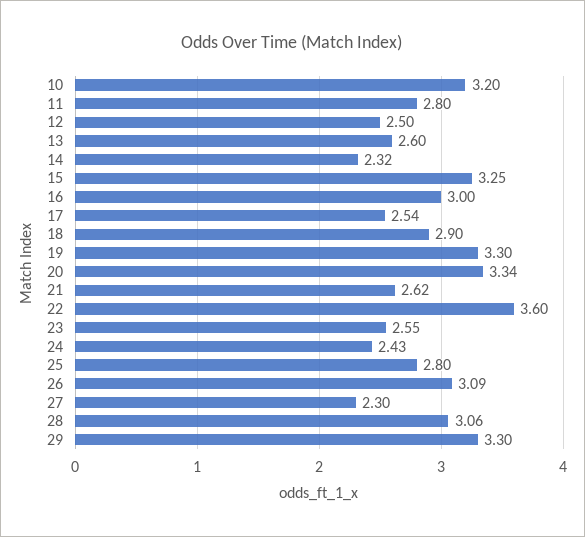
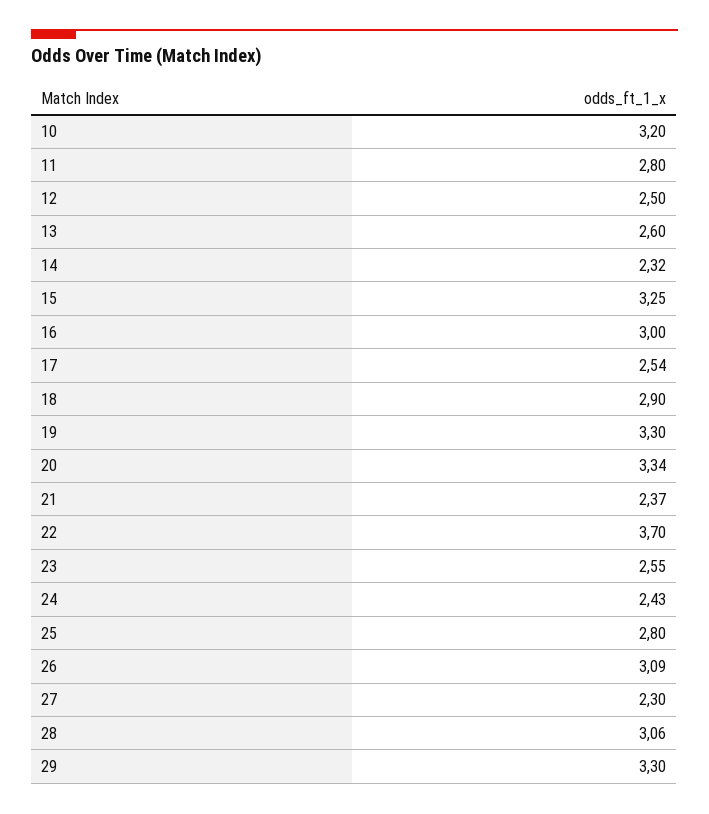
21: 2.62 -> 2.37
22: 3.6 -> 3.7

